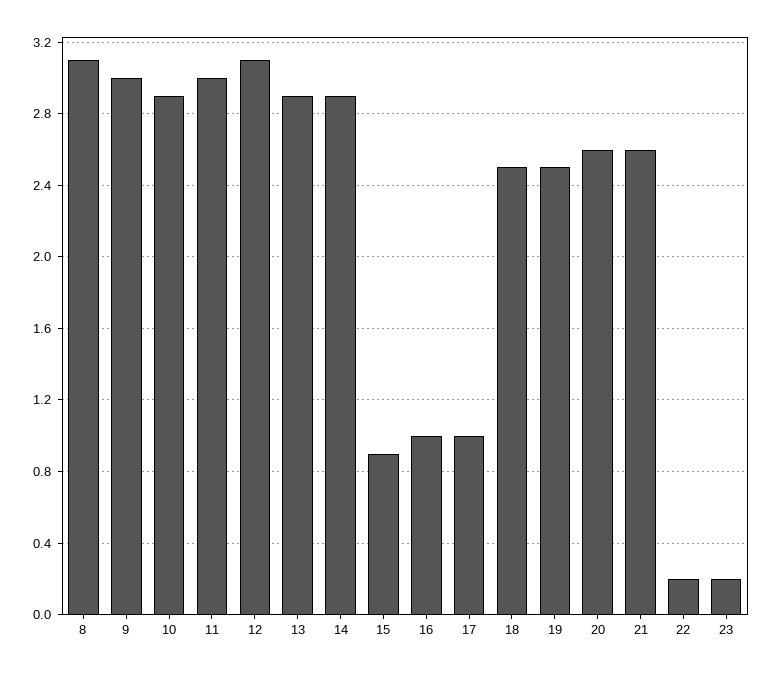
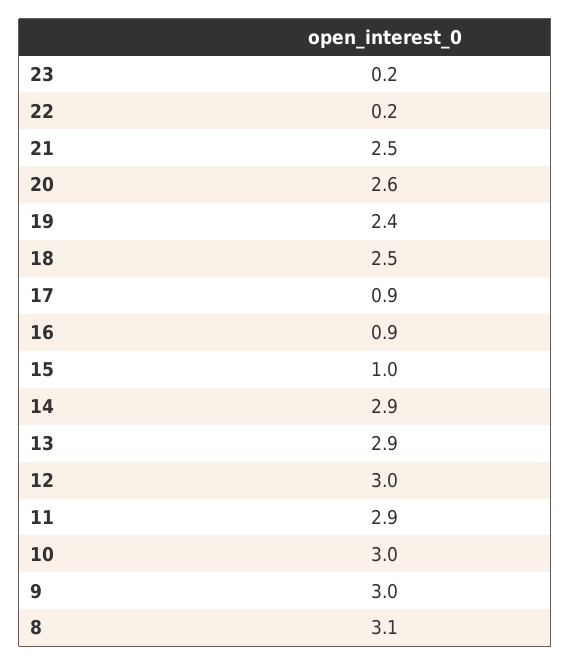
10: 2.9 -> 3
11: 3 -> 2.9
12: 3.1 -> 3
15: 0.9 -> 1
16: 1 -> 0.9
17: 1 -> 0.9
19: 2.5 -> 2.4
21: 2.6 -> 2.5

